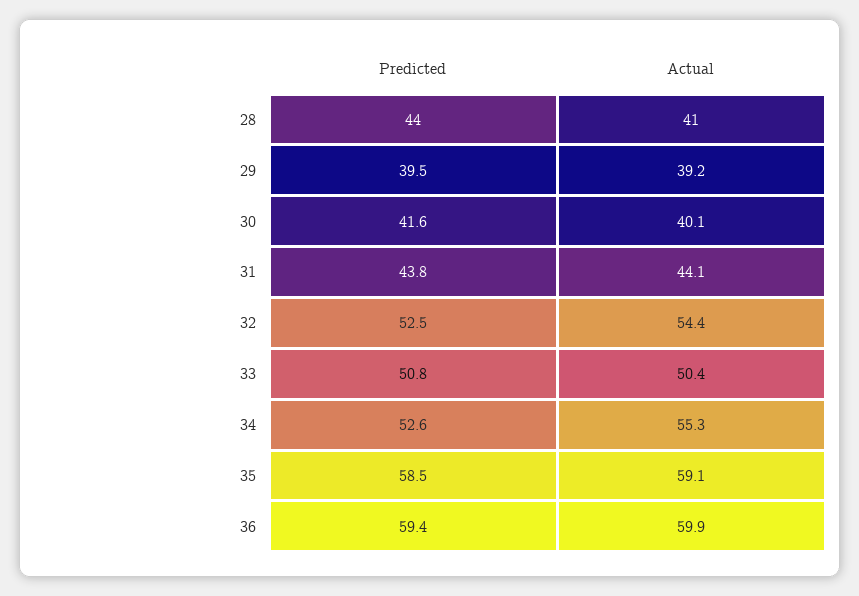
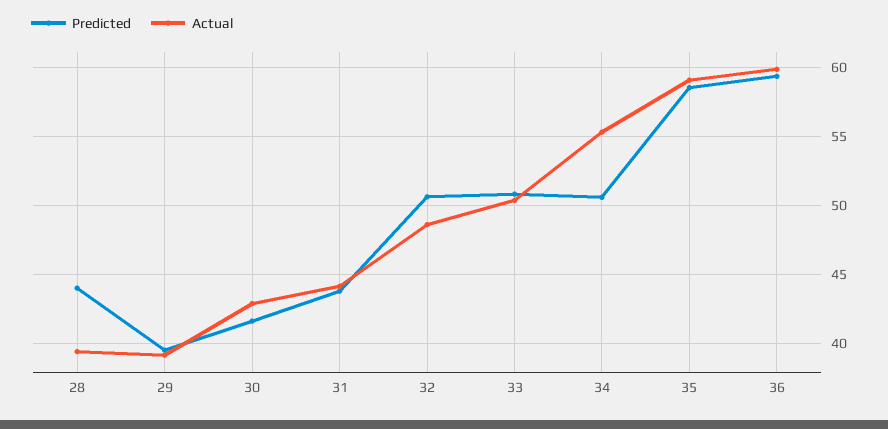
Actual, 28: 41 -> 39.5
Actual, 30: 40.1 -> 43
Predicted, 32: 52.5 -> 50.5
Actual, 32: 54.4 -> 48.5
Predicted, 34: 52.6 -> 50.5

